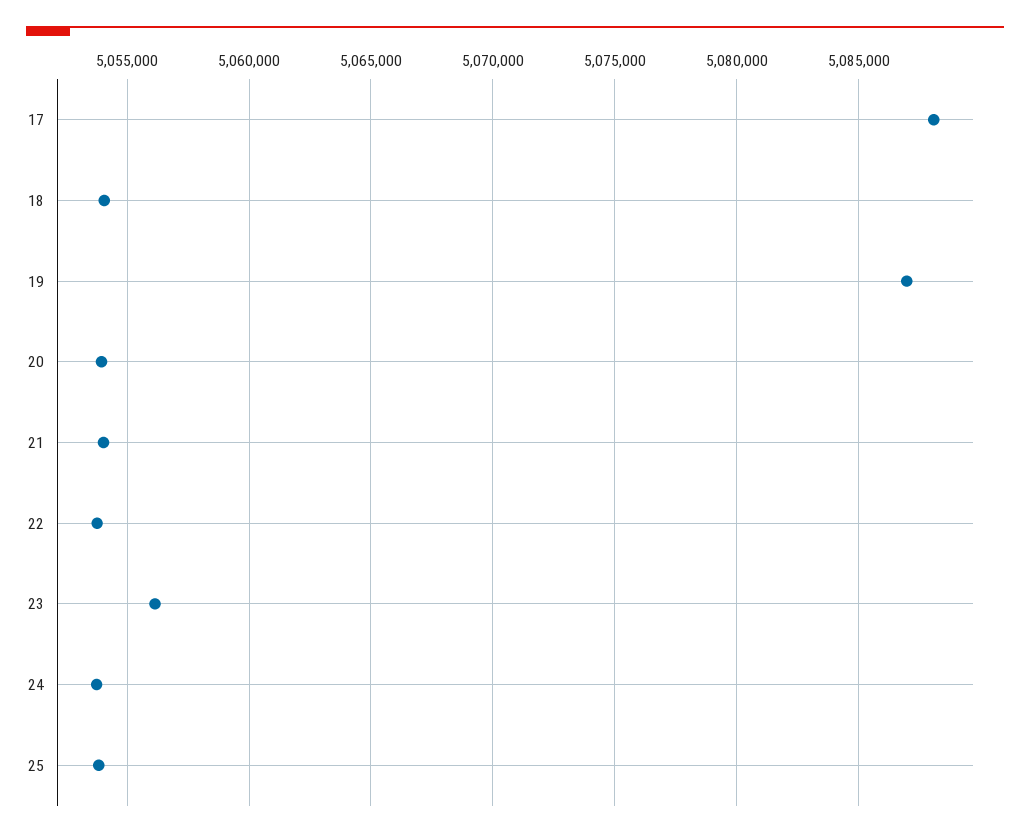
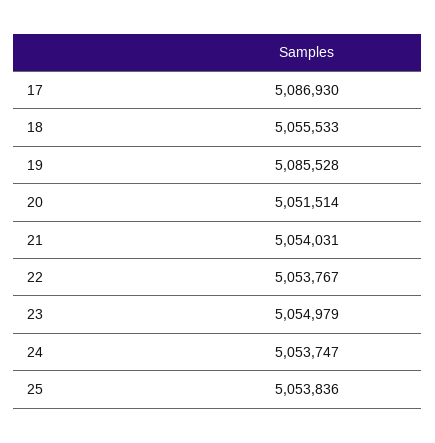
17: 5088000 -> 5086930
18: 5054000 -> 5055533
19: 5087000 -> 5085528
20: 5054000 -> 5051514
23: 5056000 -> 5054979

